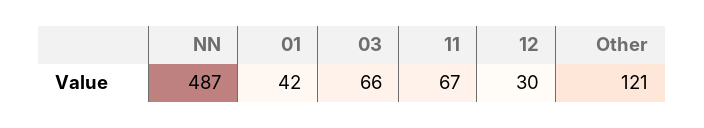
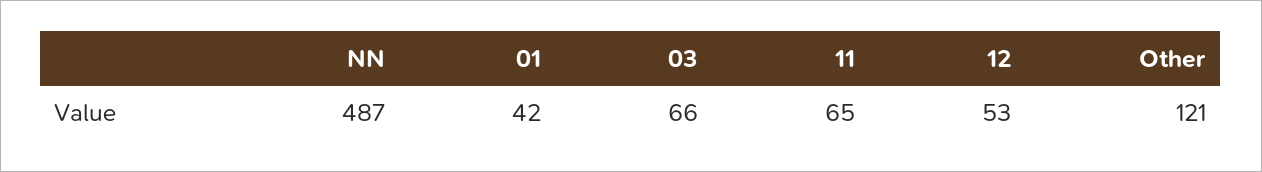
11: 67 -> 65
12: 30 -> 53

